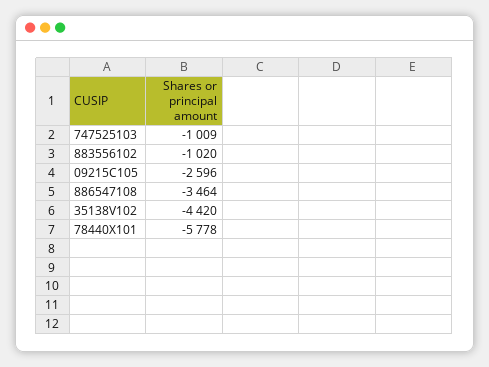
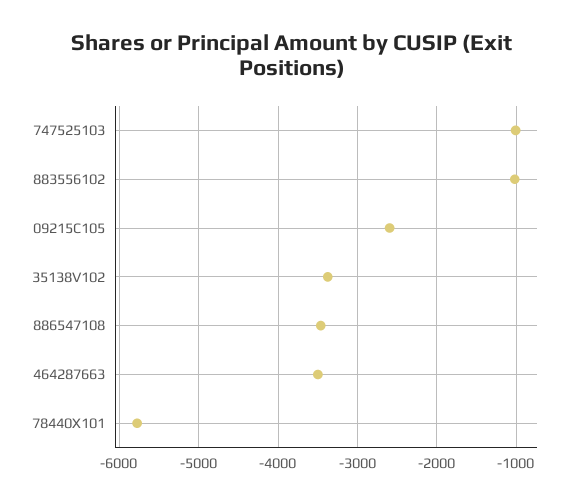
35138V102: -4420 -> -3400
464287663: none -> -3500

